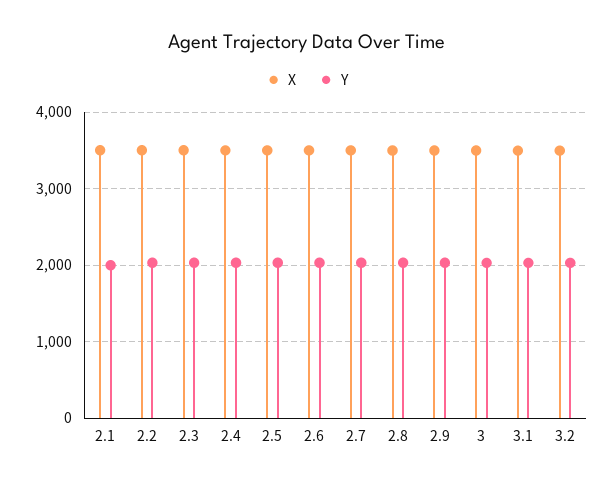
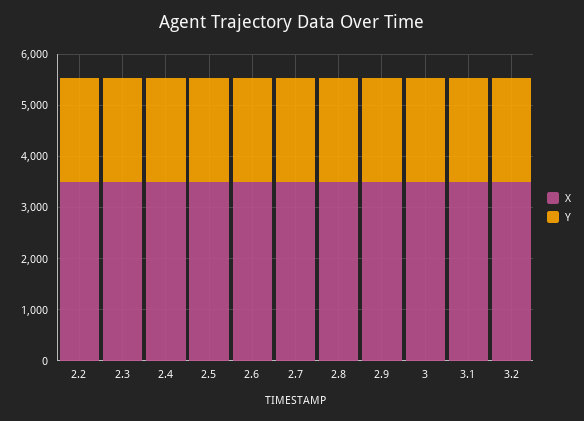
X, 2.1: 3500 -> none
Y, 2.1: 2000 -> none

